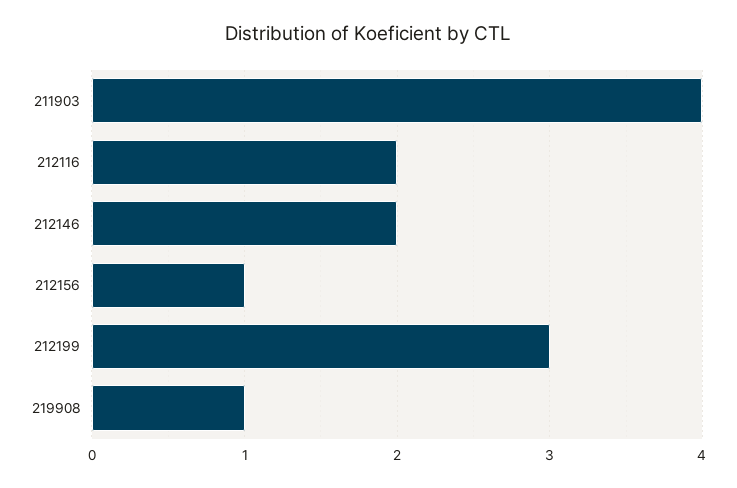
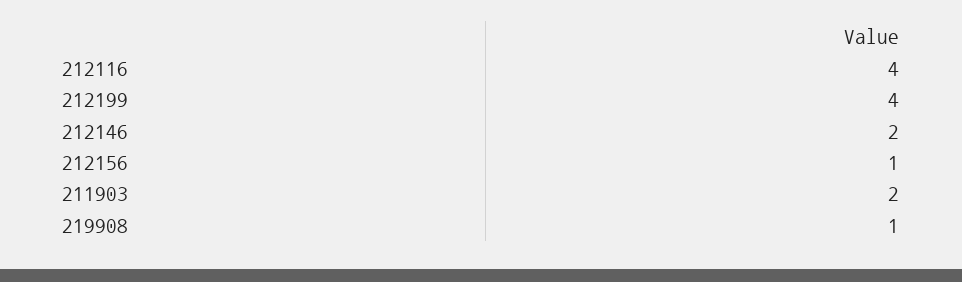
211903: 4 -> 2
212116: 2 -> 4
212199: 3 -> 4

